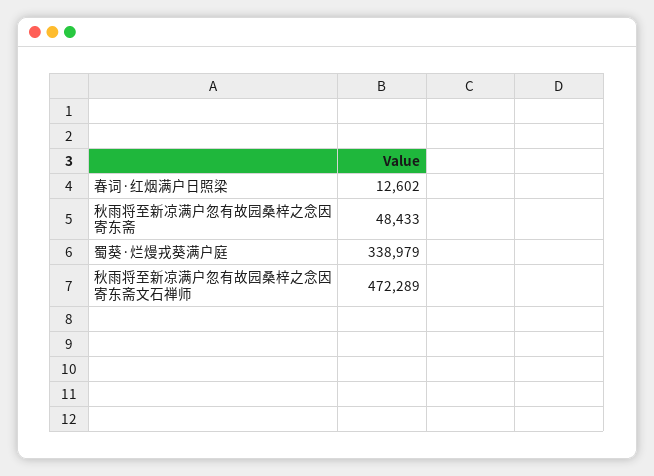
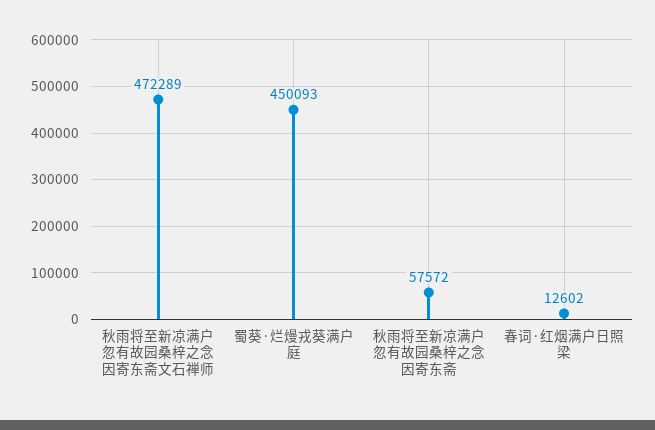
秋雨将至新凉满户忽有故园桑梓之念因寄东斋: 48433 -> 57572
蜀葵·烂熳戎葵满户庭: 338979 -> 450093

